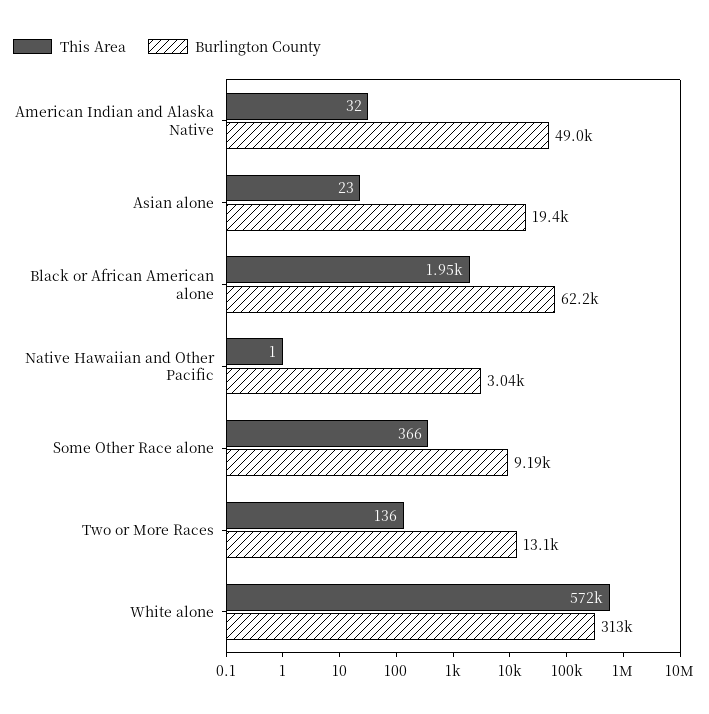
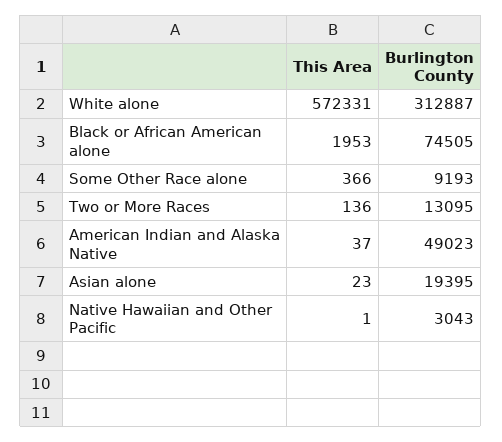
This Area, American Indian and Alaska Native: 32 -> 37
Burlington County, Black or African American alone: 62200 -> 74505

